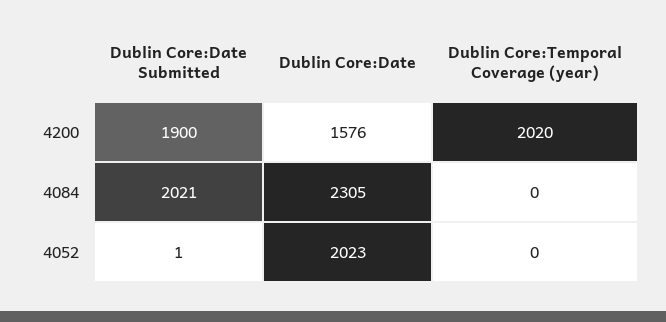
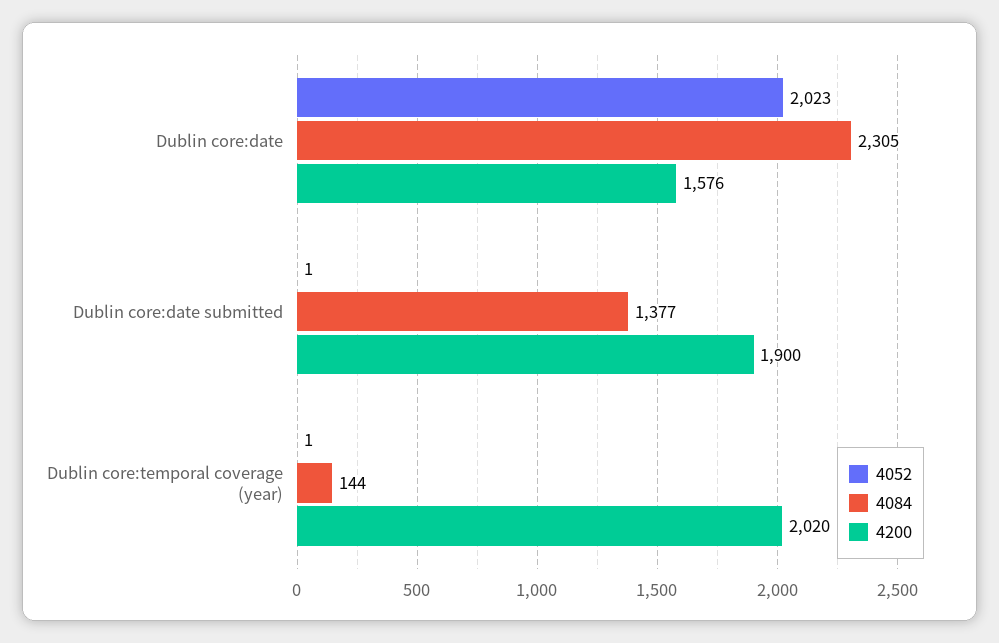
4084, Dublin Core:Date Submitted: 2021 -> 1377
4084, Dublin Core:Temporal Coverage (year): 0 -> 144
4052, Dublin Core:Temporal Coverage (year): 0 -> 1

